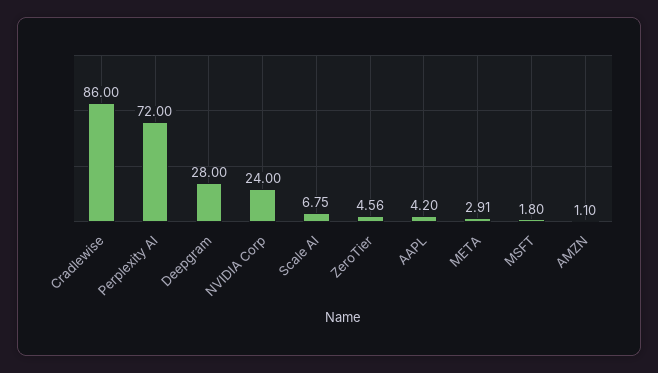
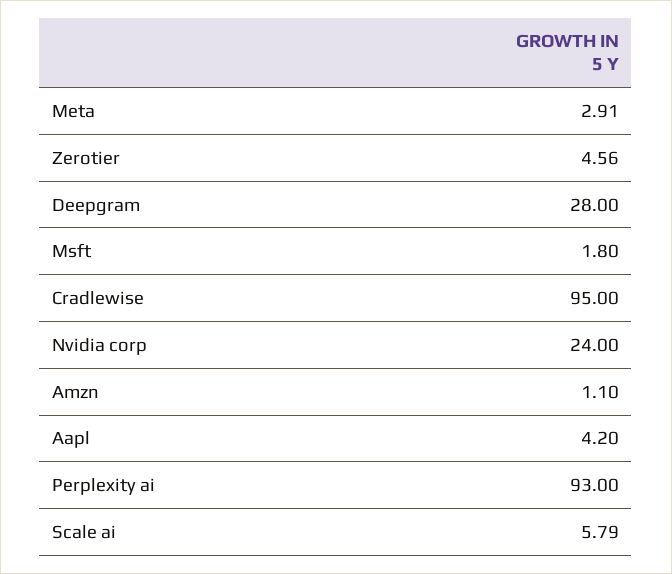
Cradlewise: 86 -> 95
Perplexity AI: 72 -> 93
Scale AI: 6.75 -> 5.79

